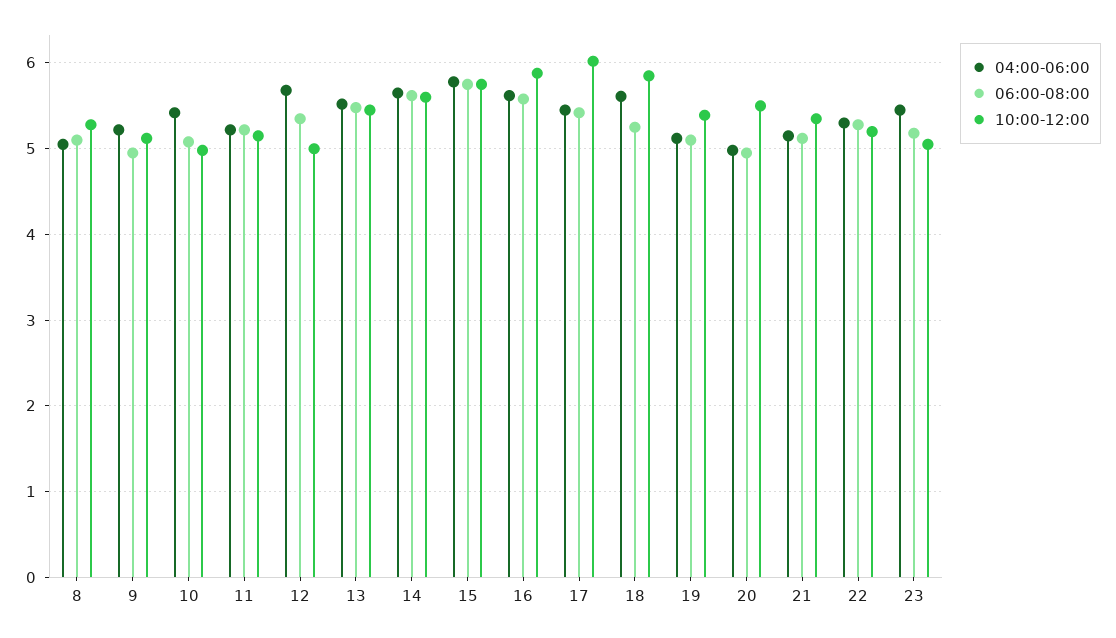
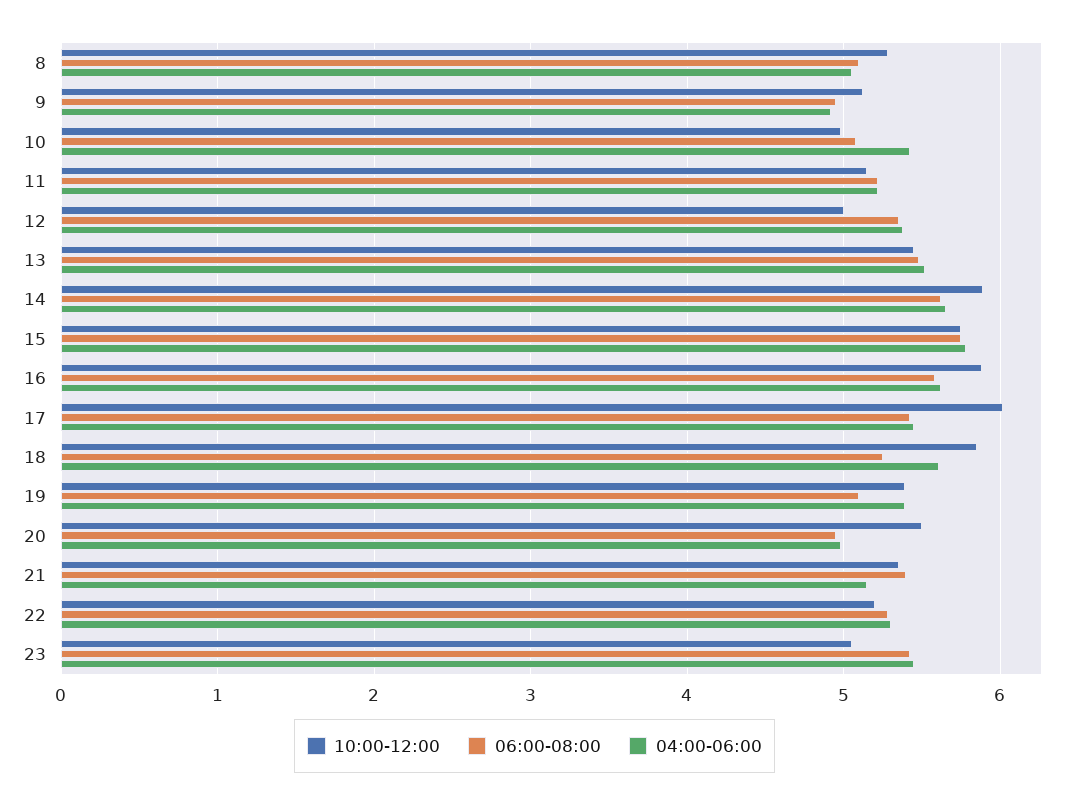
04:00-06:00, 9: 5.2 -> 4.9
04:00-06:00, 12: 5.7 -> 5.4
10:00-12:00, 14: 5.6 -> 5.9
04:00-06:00, 19: 5.1 -> 5.4
06:00-08:00, 21: 5.1 -> 5.4
06:00-08:00, 23: 5.2 -> 5.4

